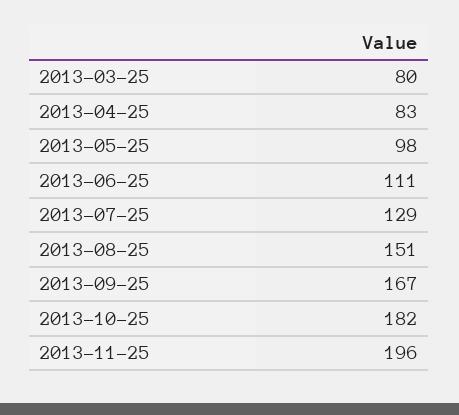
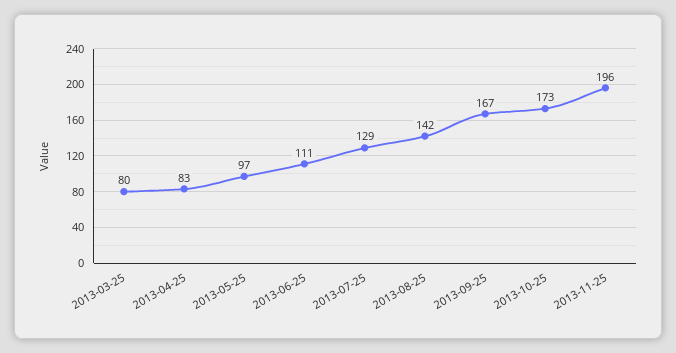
2013-05-25: 98 -> 97
2013-08-25: 151 -> 142
2013-10-25: 182 -> 173

